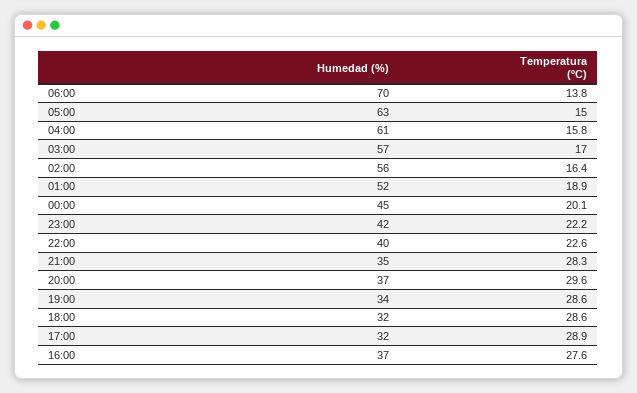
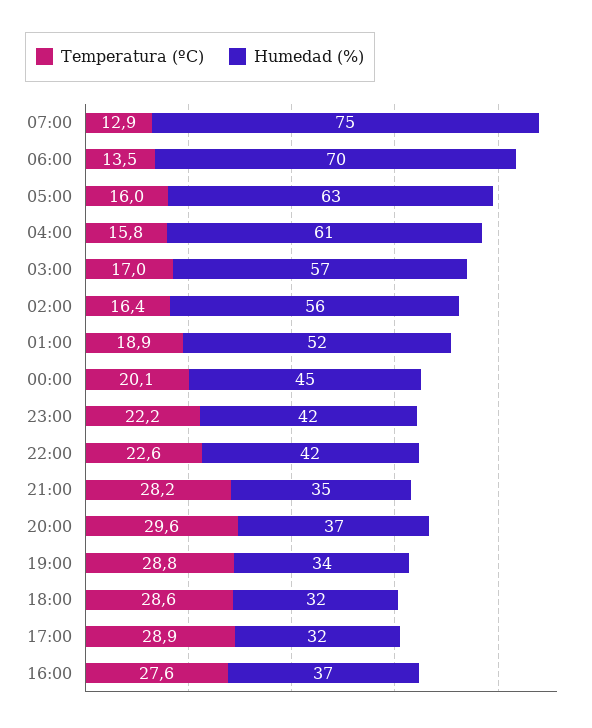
Temperatura (ºC), 06:00: 13.8 -> 13.5
Temperatura (ºC), 05:00: 15 -> 16
Humedad (%), 22:00: 40 -> 42
Temperatura (ºC), 21:00: 28.3 -> 28.2
Temperatura (ºC), 19:00: 28.6 -> 28.8
Temperatura (ºC), 07:00: none -> 12.9
Humedad (%), 07:00: none -> 75

